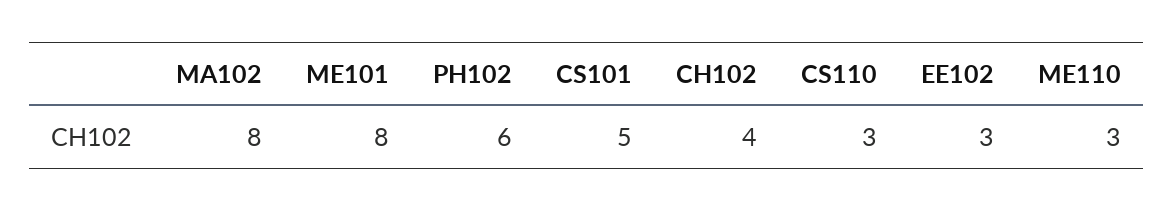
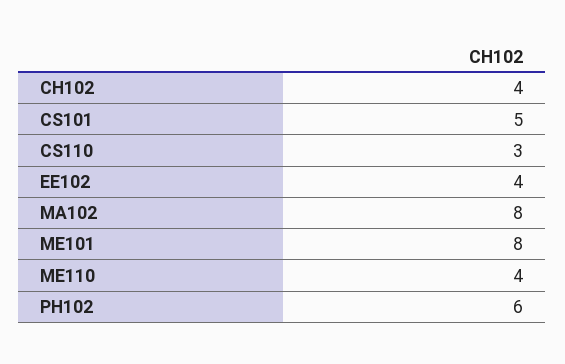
EE102: 3 -> 4
ME110: 3 -> 4

